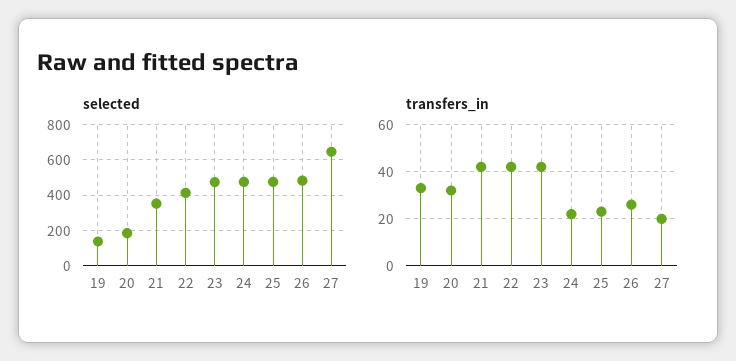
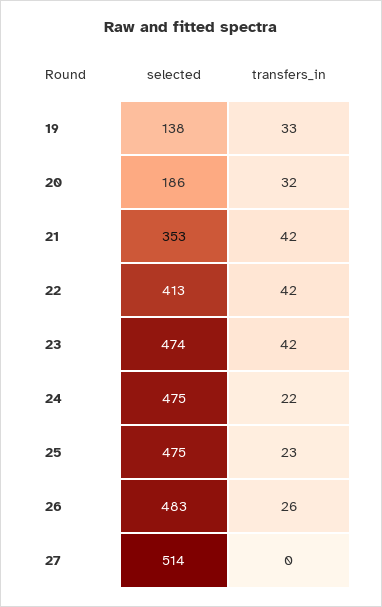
selected, 27: 650 -> 514
transfers_in, 27: 20 -> 0

